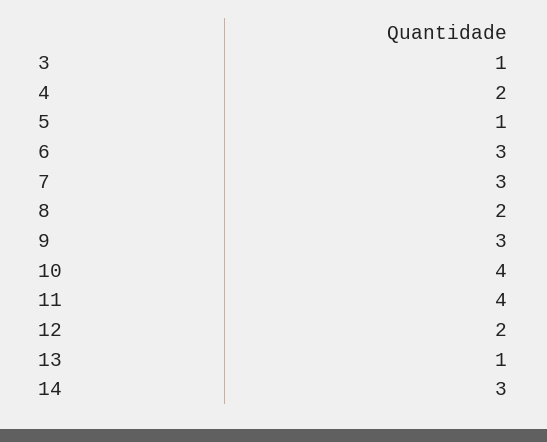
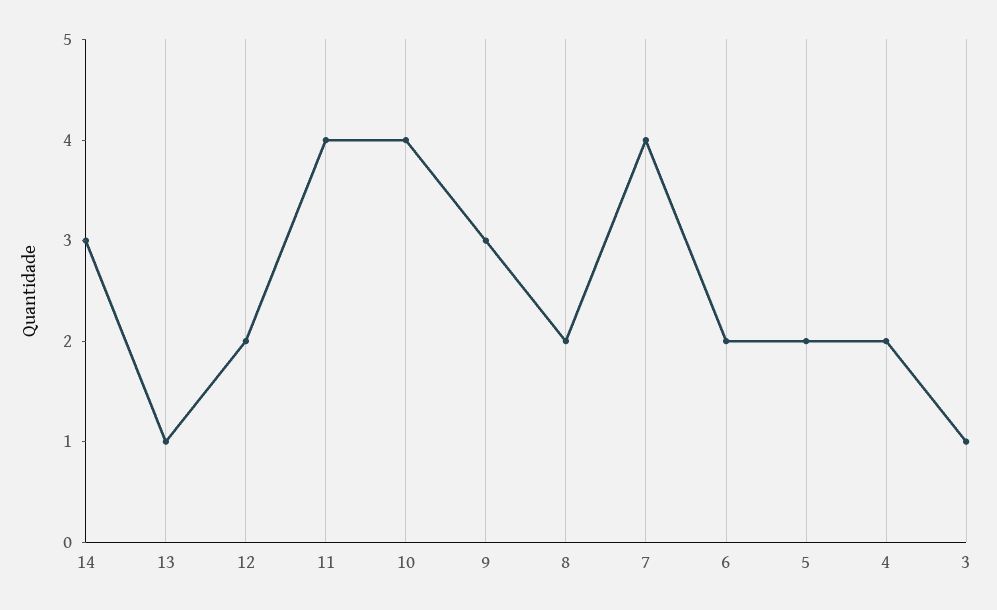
5: 1 -> 2
6: 3 -> 2
7: 3 -> 4

